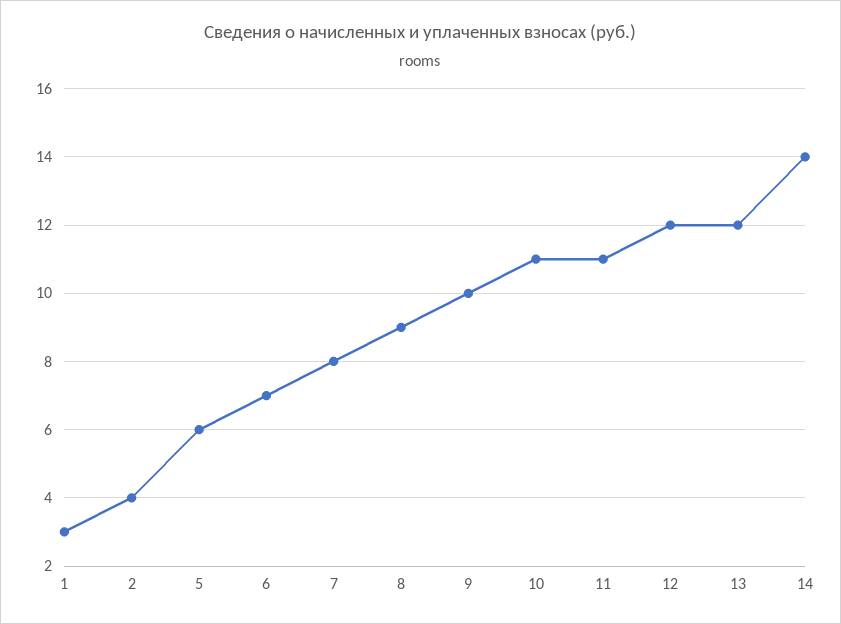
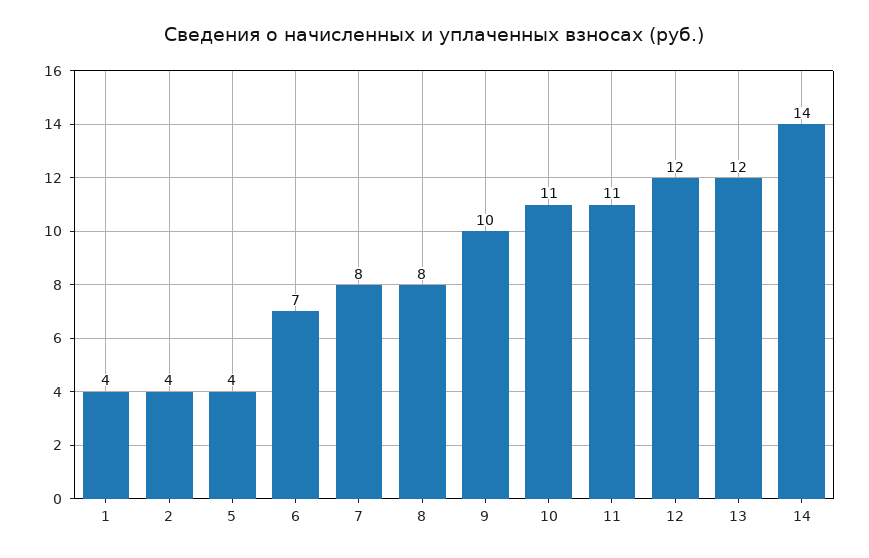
1: 3 -> 4
5: 6 -> 4
8: 9 -> 8

